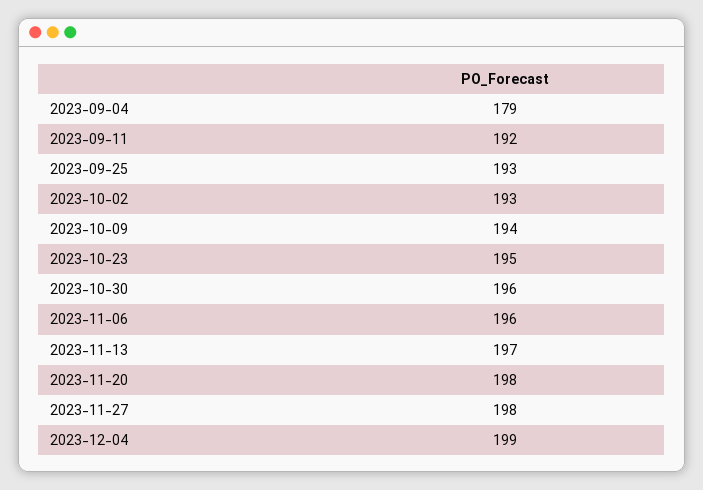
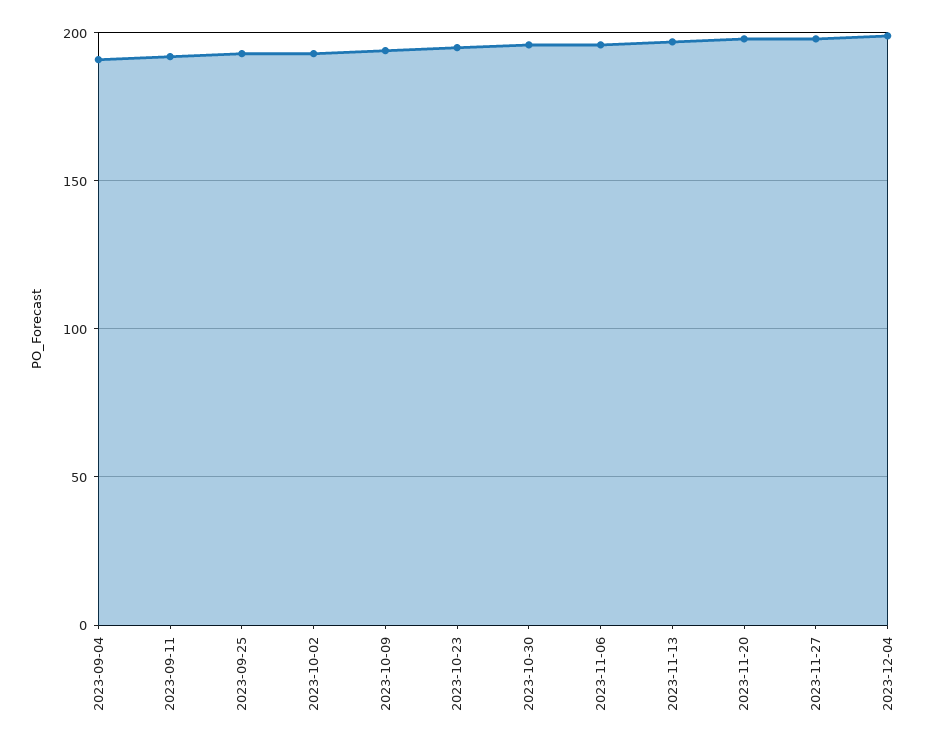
2023-09-04: 179 -> 190

